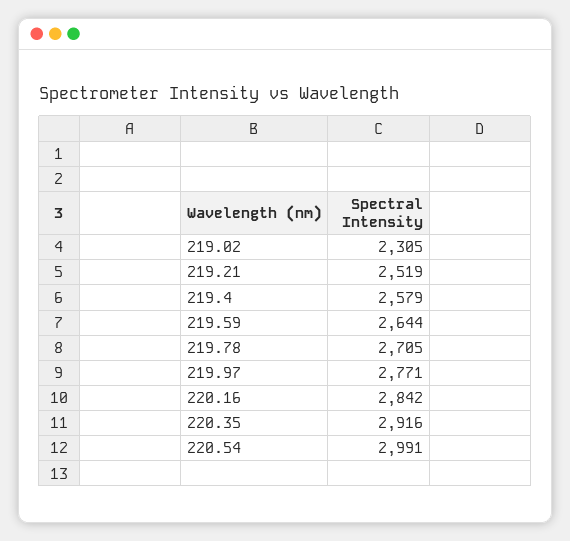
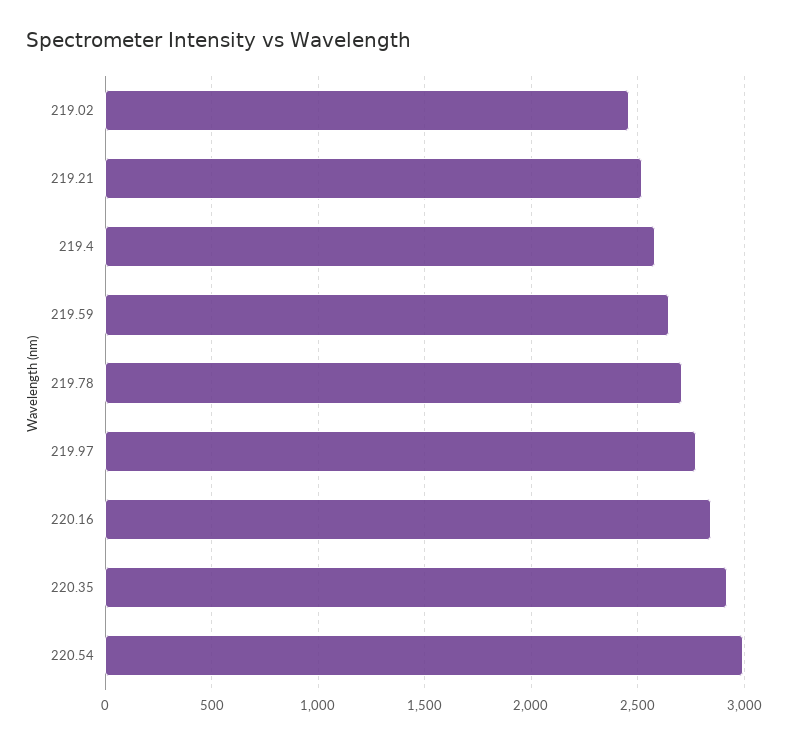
219.02: 2305 -> 2450

